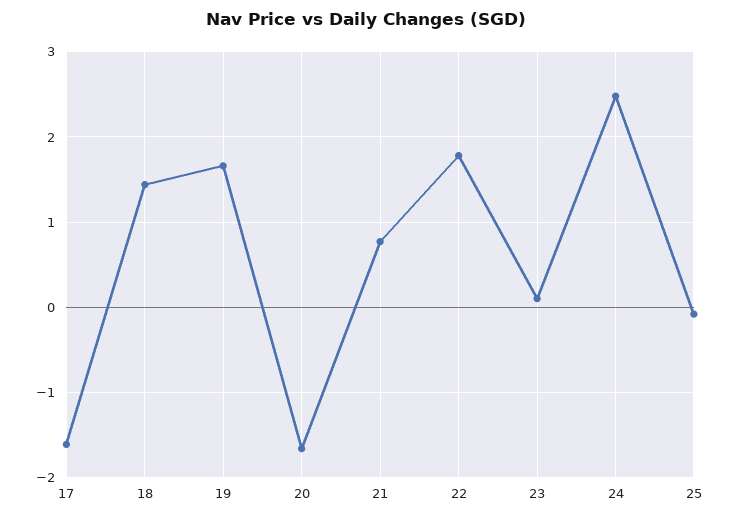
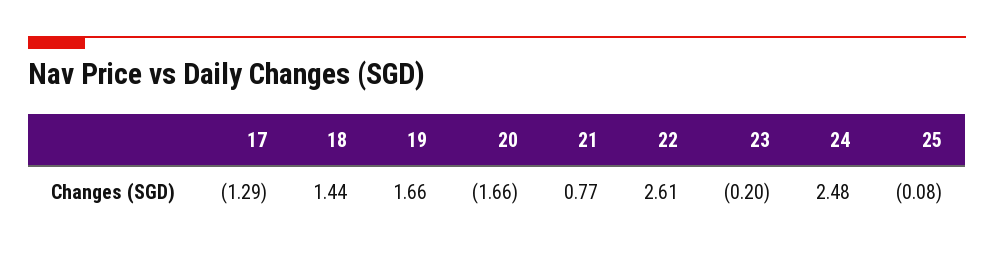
17: -1.6 -> -1.29
22: 1.8 -> 2.61
23: 0.1 -> -0.2

